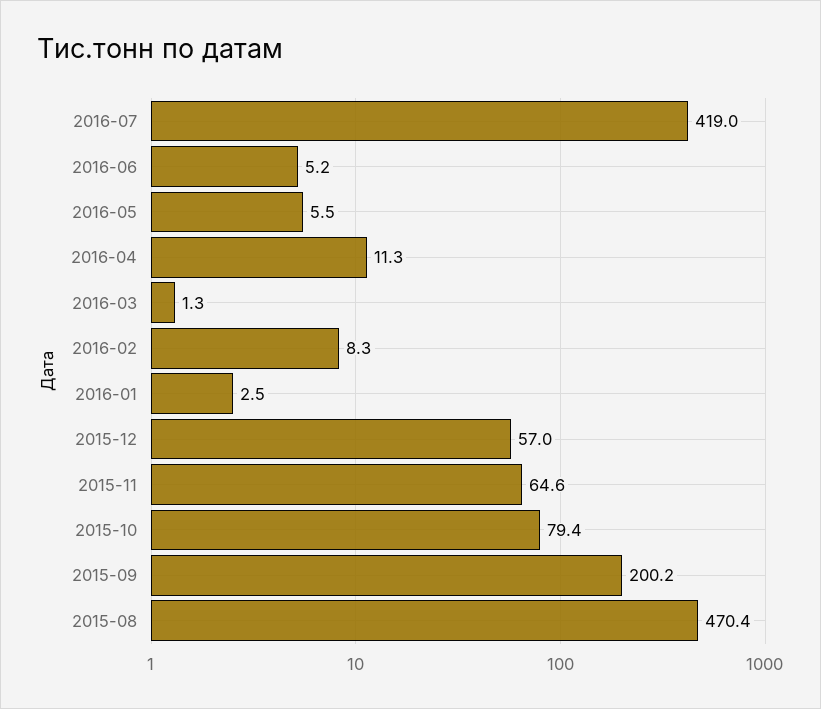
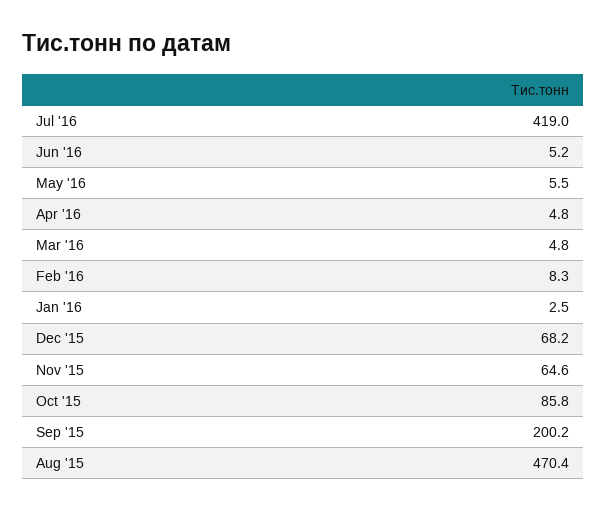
2016-04: 11.3 -> 4.8
2016-03: 1.3 -> 4.8
2015-12: 57 -> 68.2
2015-10: 79.4 -> 85.8

